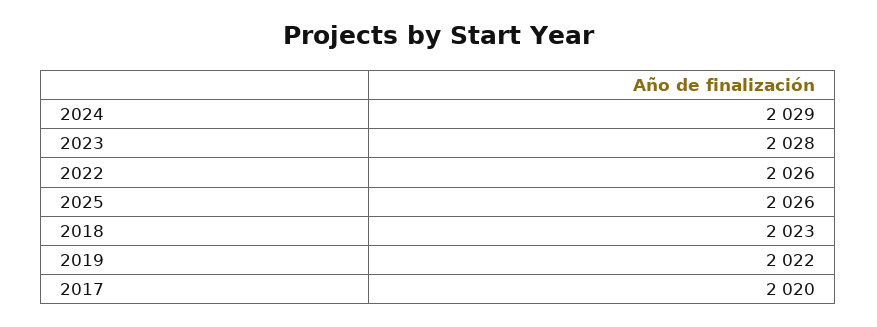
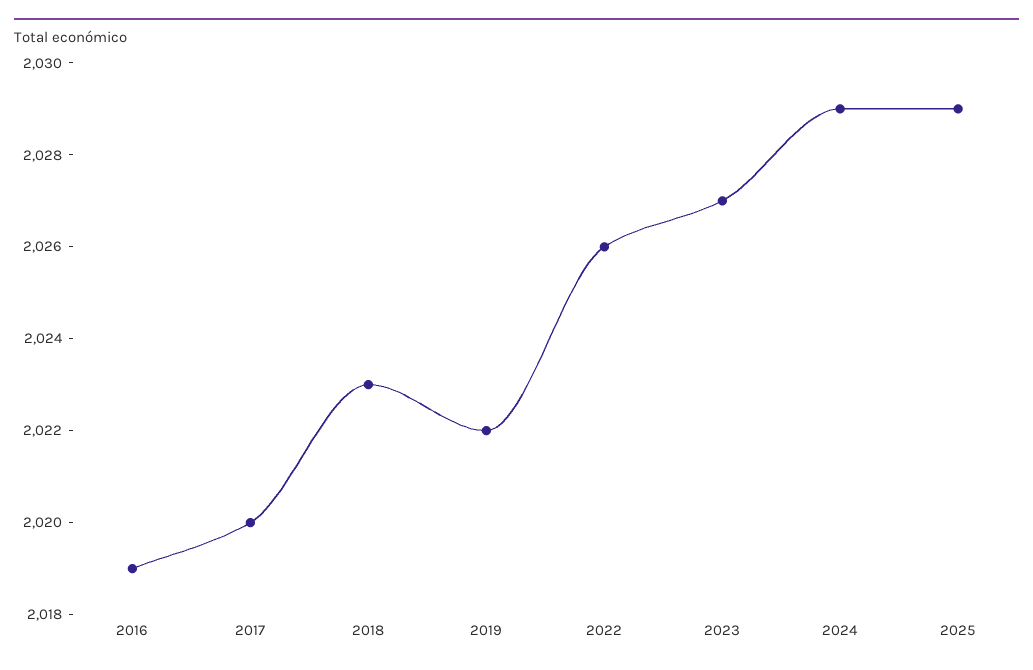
2023: 2028 -> 2027
2025: 2026 -> 2029
2016: none -> 2019

